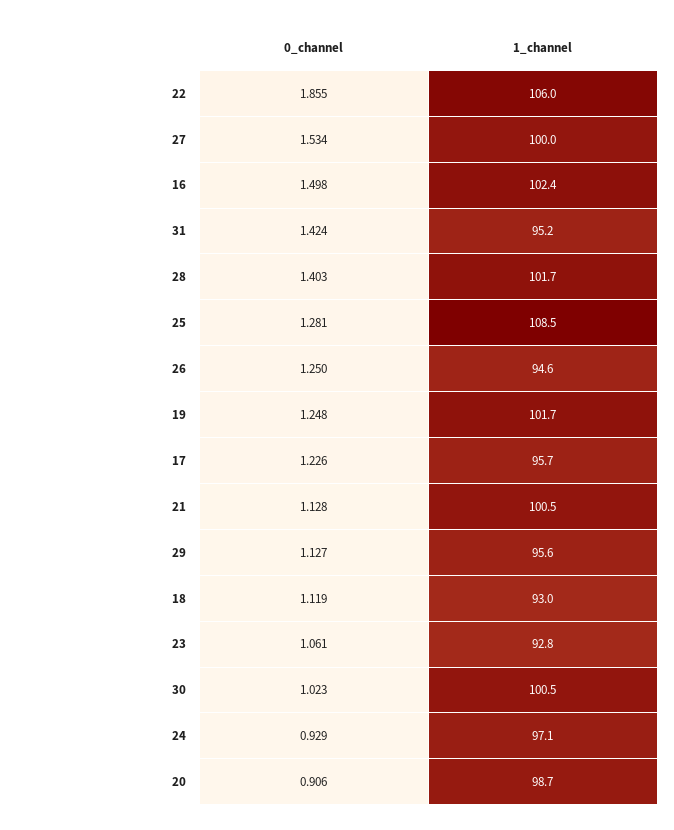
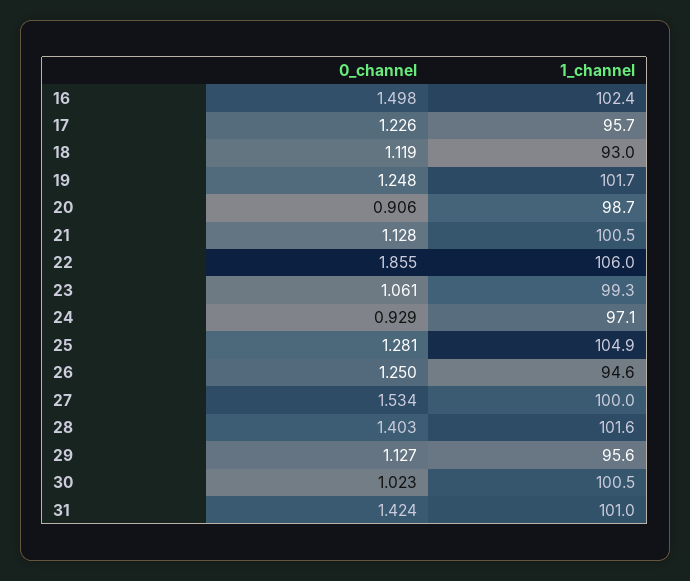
1_channel, 31: 95.2 -> 101
1_channel, 28: 101.7 -> 101.6
1_channel, 25: 108.5 -> 104.9
1_channel, 23: 92.8 -> 99.3

